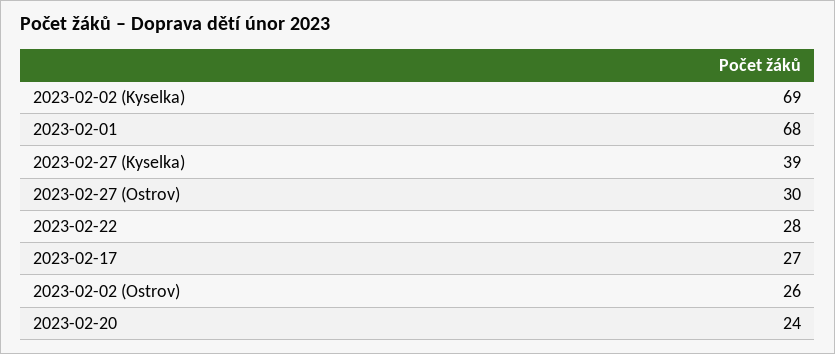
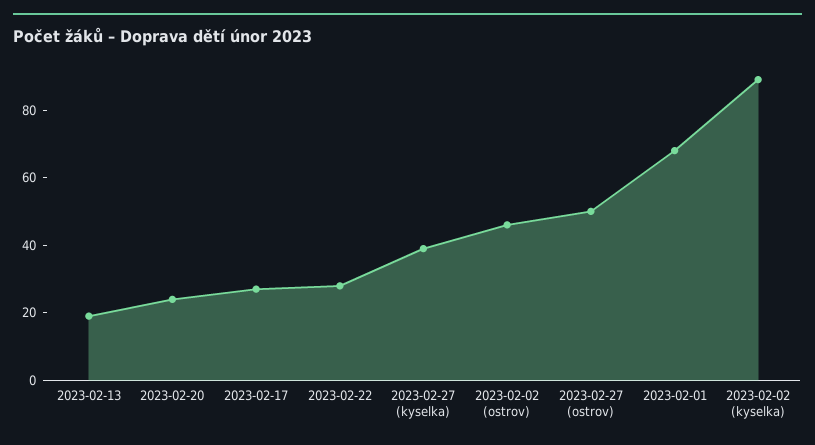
2023-02-02 (Kyselka): 69 -> 90
2023-02-27 (Ostrov): 30 -> 50
2023-02-02 (Ostrov): 26 -> 45
2023-02-13: none -> 20

